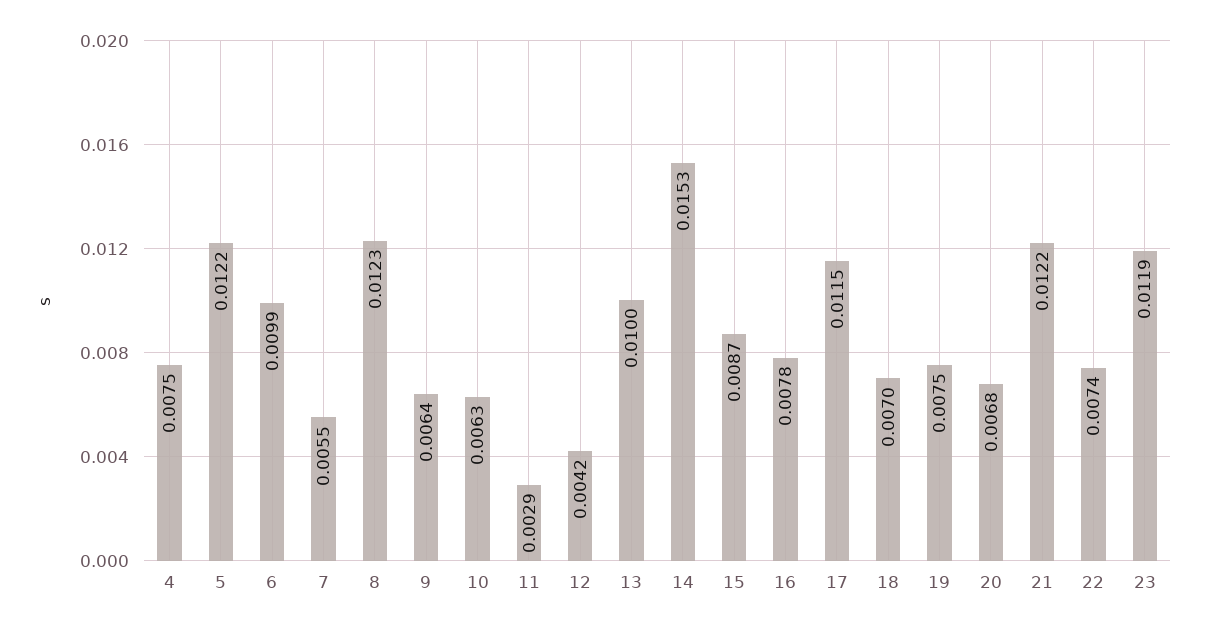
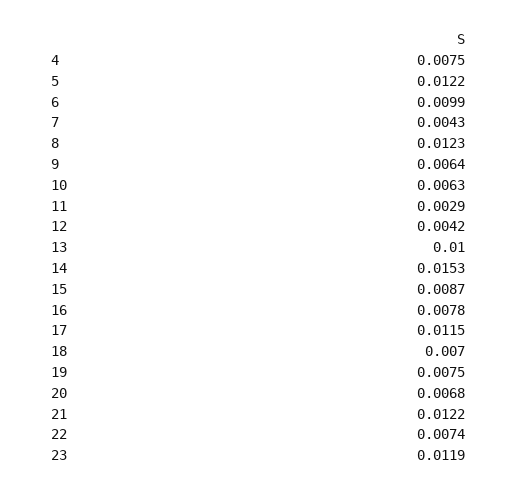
7: 0.0055 -> 0.0043

